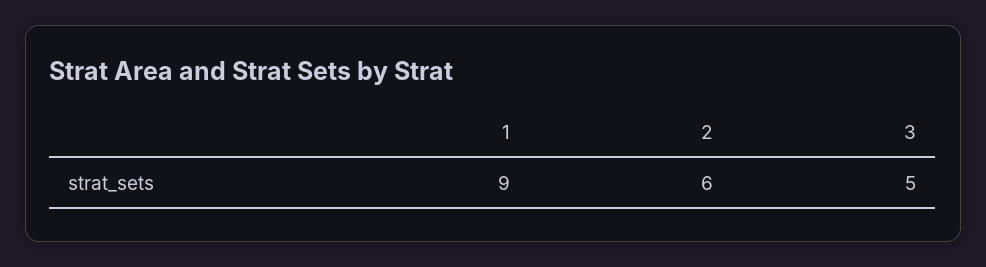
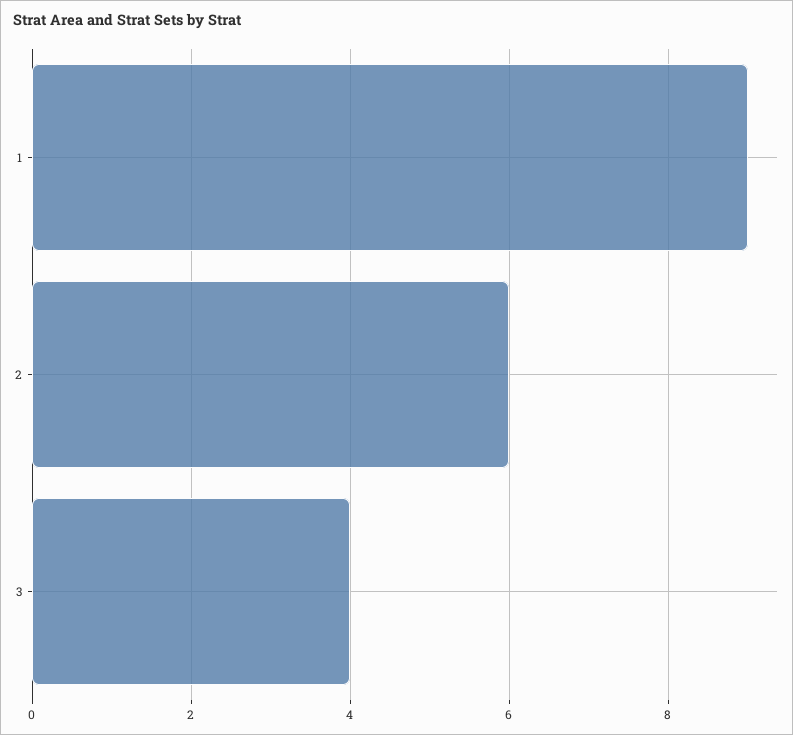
3: 5 -> 4

